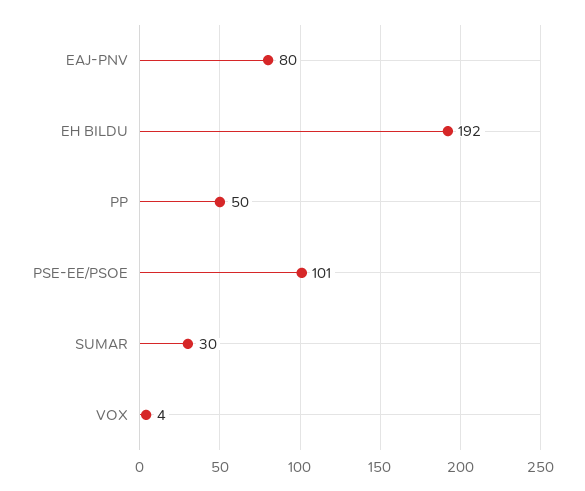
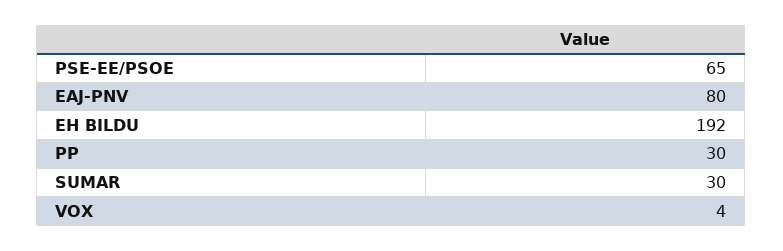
PP: 50 -> 30
PSE-EE/PSOE: 101 -> 65

